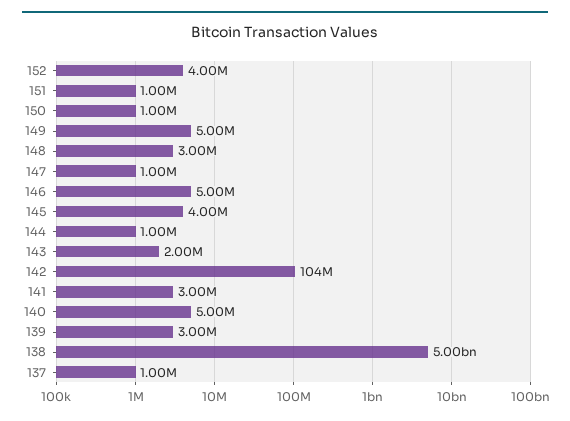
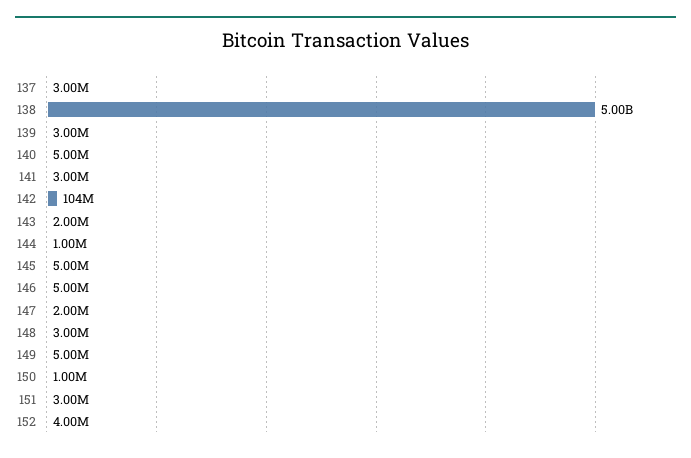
151: 1000000 -> 3000000
147: 1000000 -> 2000000
145: 4000000 -> 5000000
137: 1000000 -> 3000000

